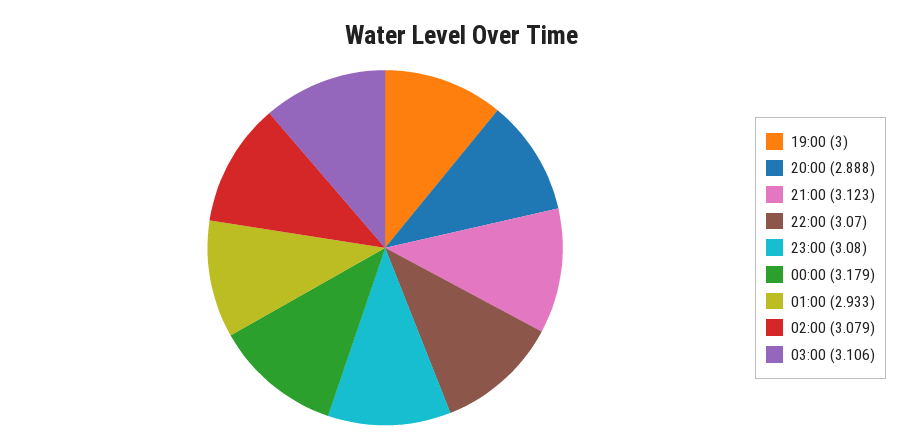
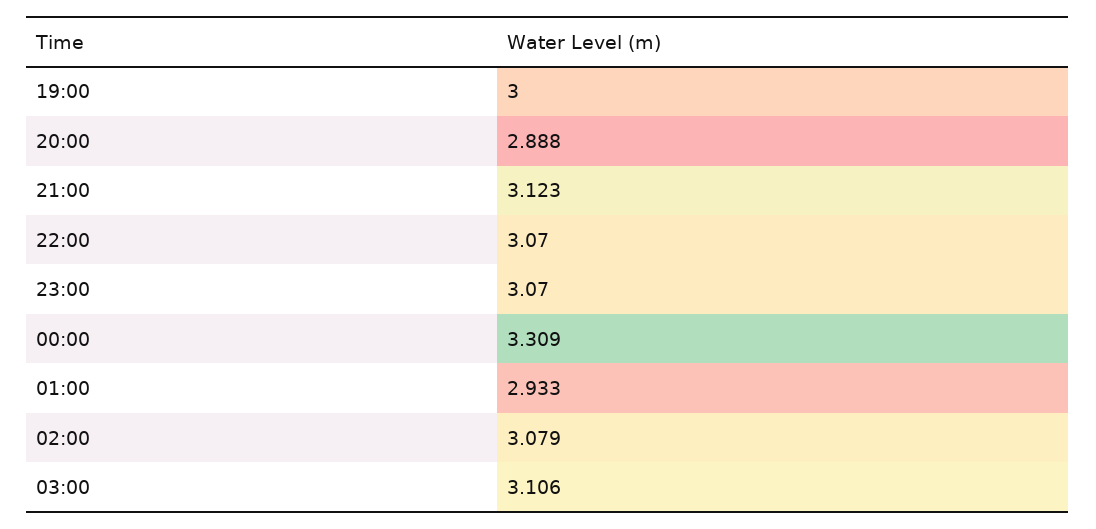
23:00: 3.08 -> 3.07
00:00: 3.179 -> 3.309

